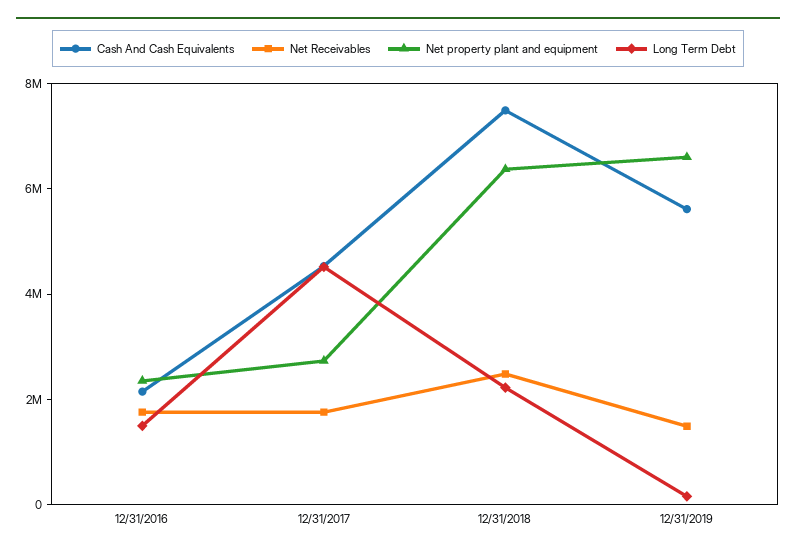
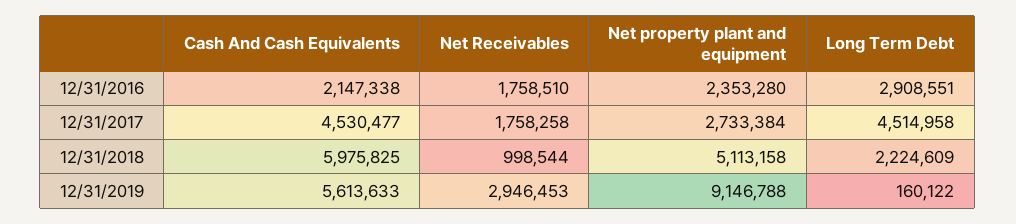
Long Term Debt, 12/31/2016: 1500000 -> 2908551
Cash And Cash Equivalents, 12/31/2018: 7500000 -> 5975825
Net Receivables, 12/31/2018: 2500000 -> 998544
Net property plant and equipment, 12/31/2018: 6500000 -> 5113158
Net Receivables, 12/31/2019: 1500000 -> 2946453
Net property plant and equipment, 12/31/2019: 6500000 -> 9146788

